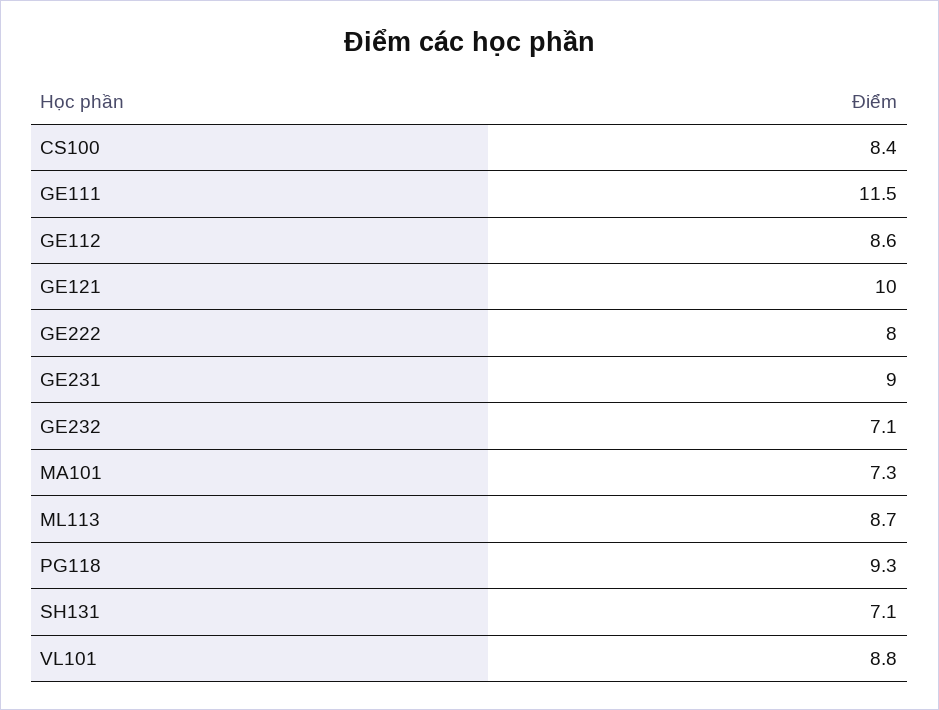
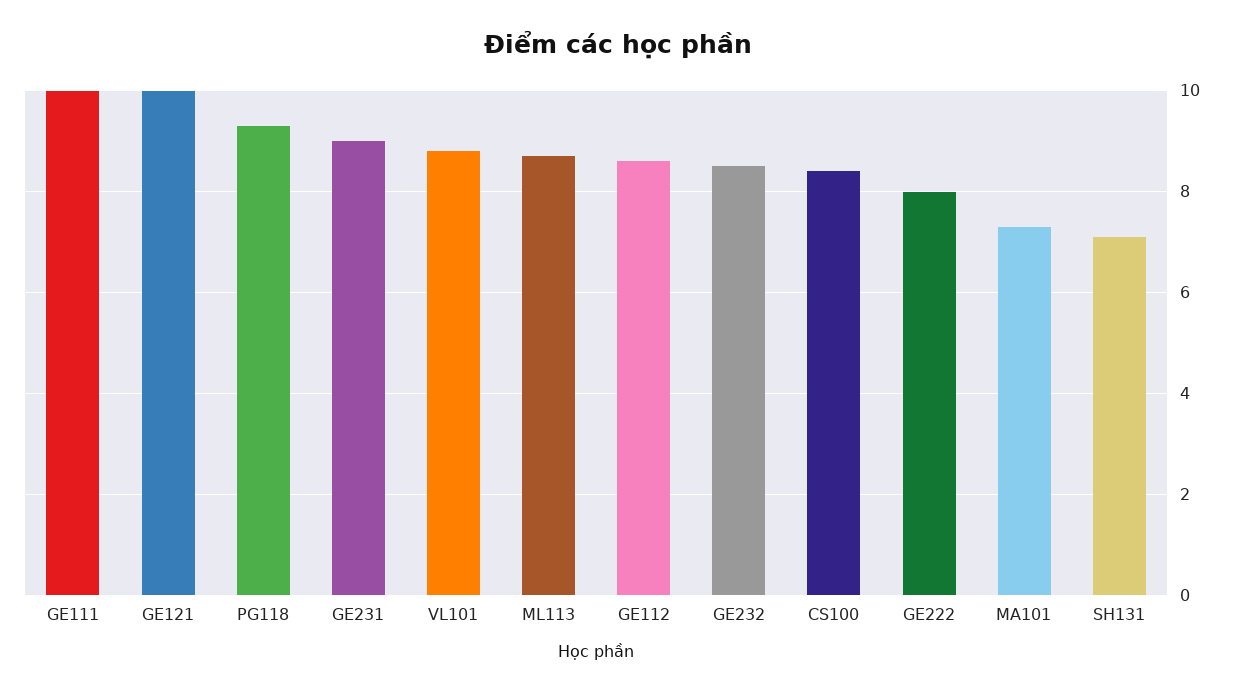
GE111: 11.5 -> 10
GE232: 7.1 -> 8.5

